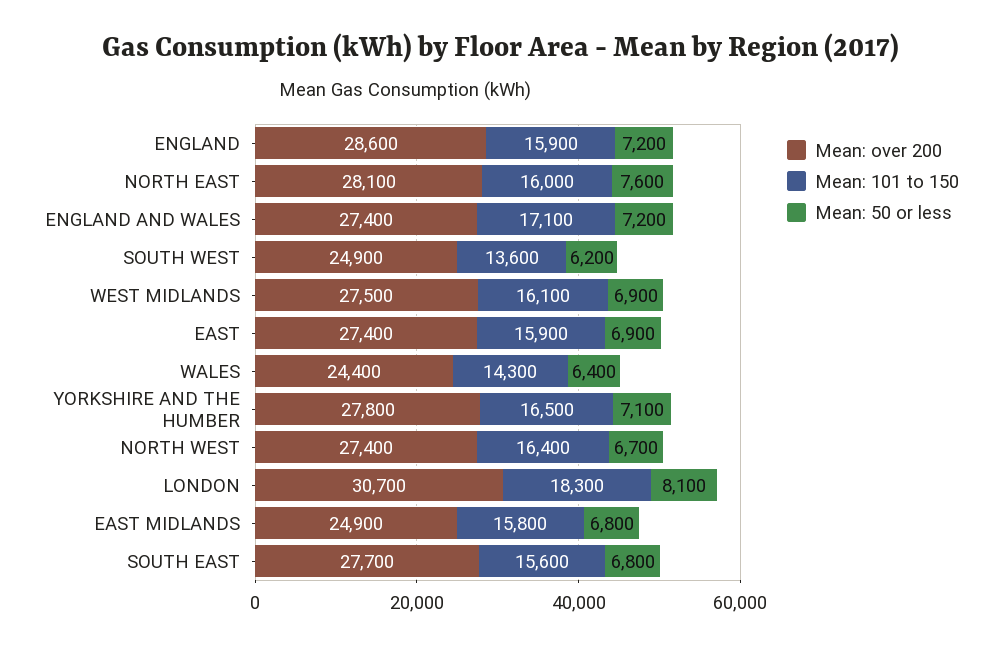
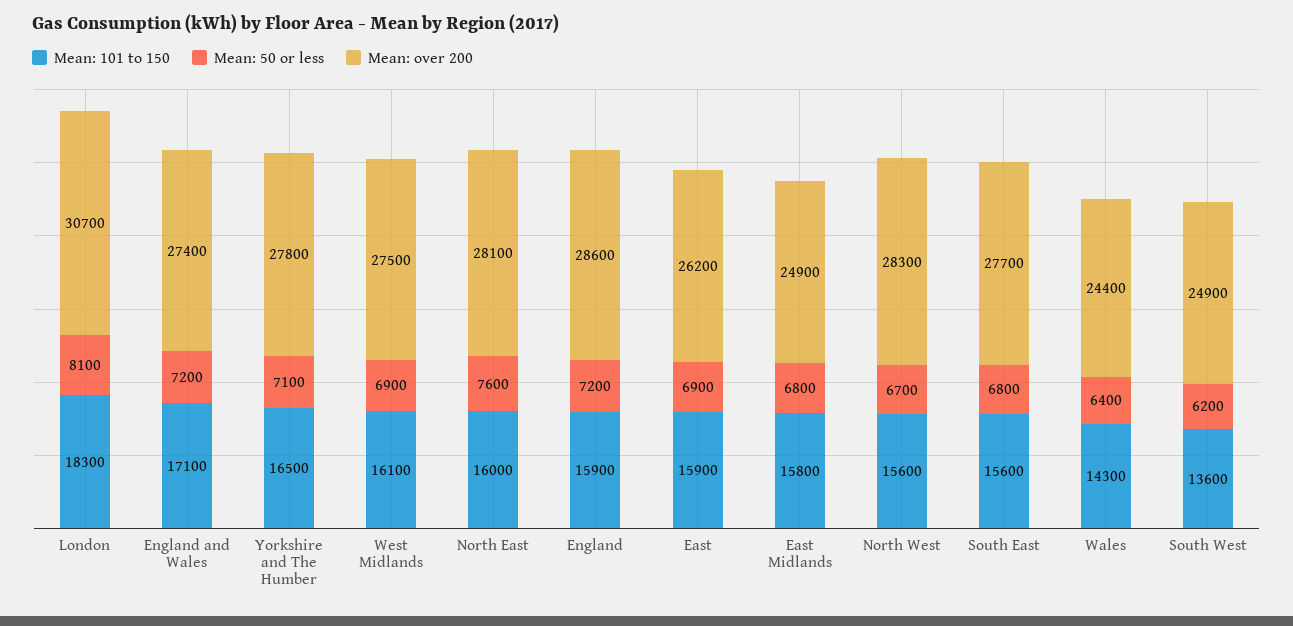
Mean: over 200, EAST: 27400 -> 26200
Mean: over 200, NORTH WEST: 27400 -> 28300
Mean: 101 to 150, NORTH WEST: 16400 -> 15600

